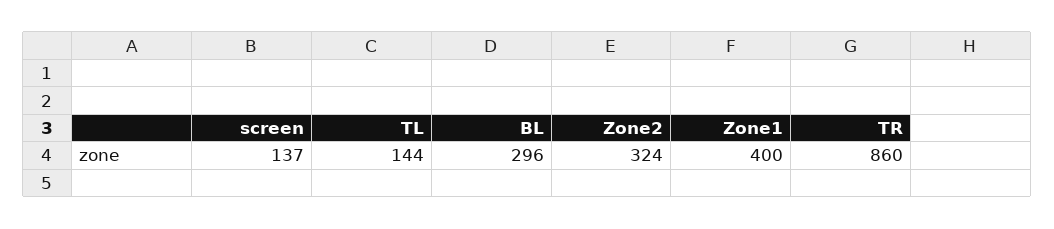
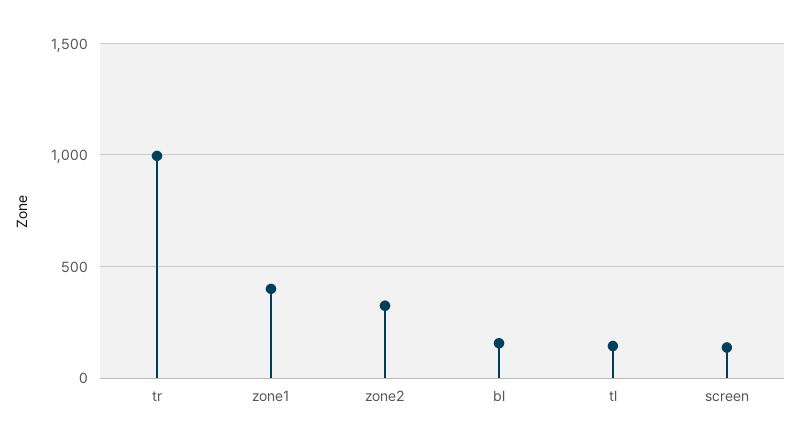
BL: 296 -> 150
TR: 860 -> 1000

